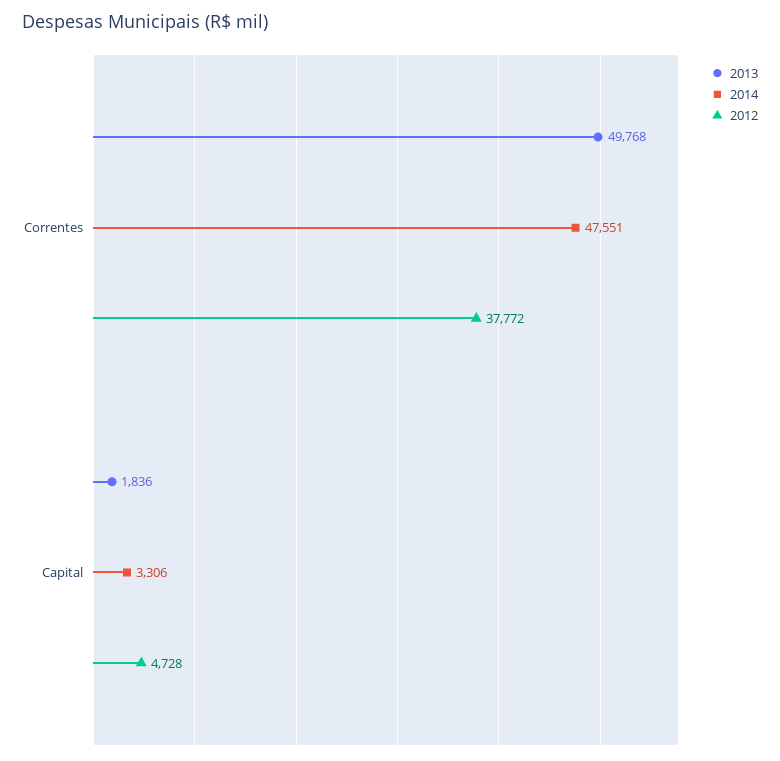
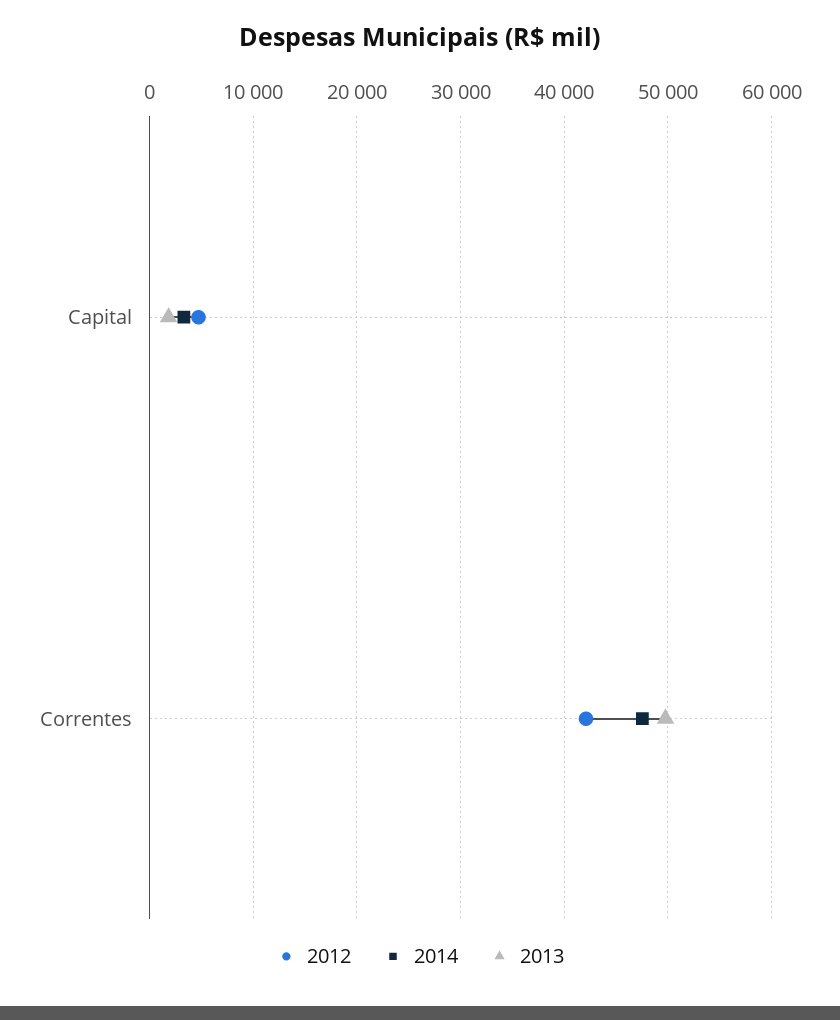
2012, Correntes: 37772 -> 42000

